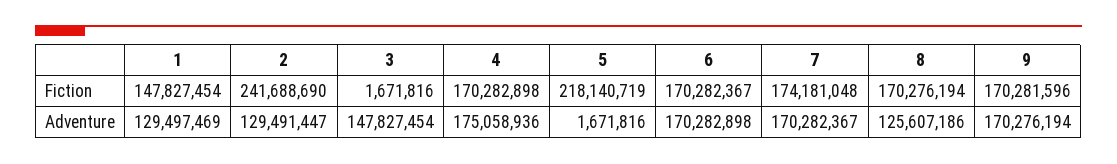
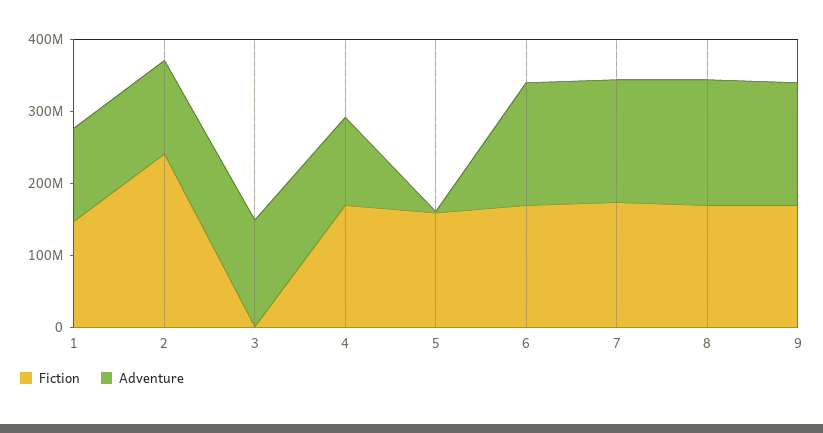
Fiction, 5: 218140719 -> 160000000
Adventure, 4: 175058936 -> 120000000
Adventure, 8: 125607186 -> 180000000

